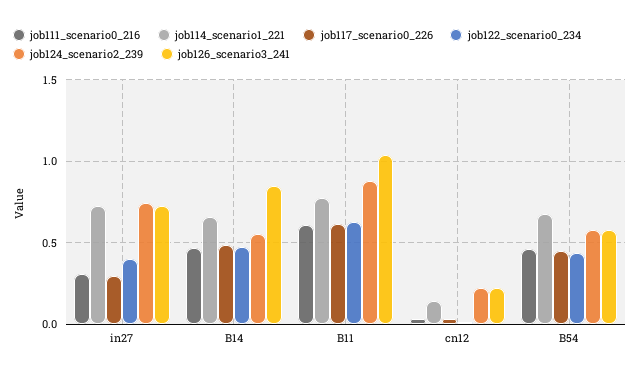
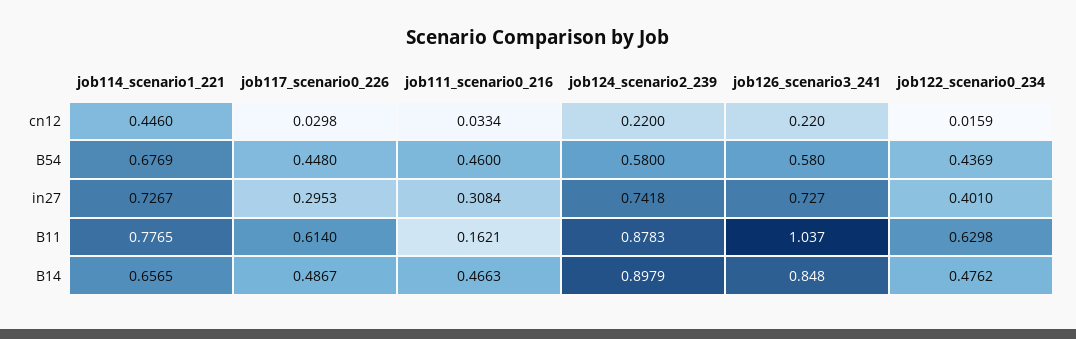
job124_scenario2_239, B14: 0.55 -> 0.8979
job111_scenario0_216, B11: 0.6 -> 0.1621
job114_scenario1_221, cn12: 0.15 -> 0.446

